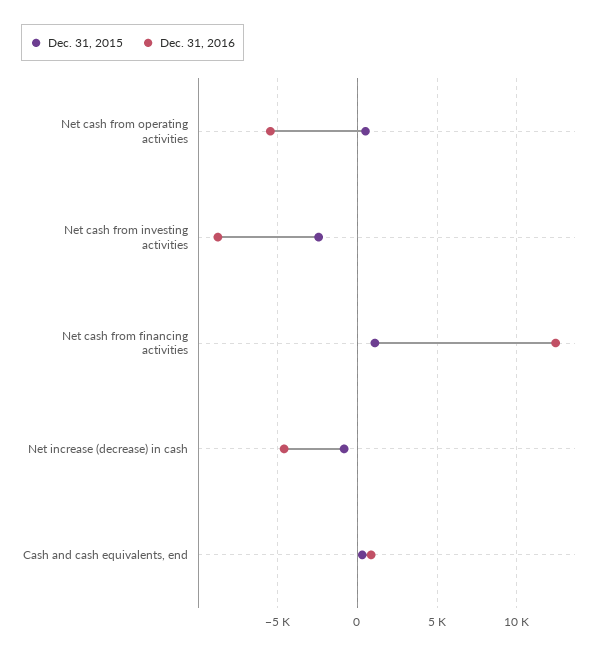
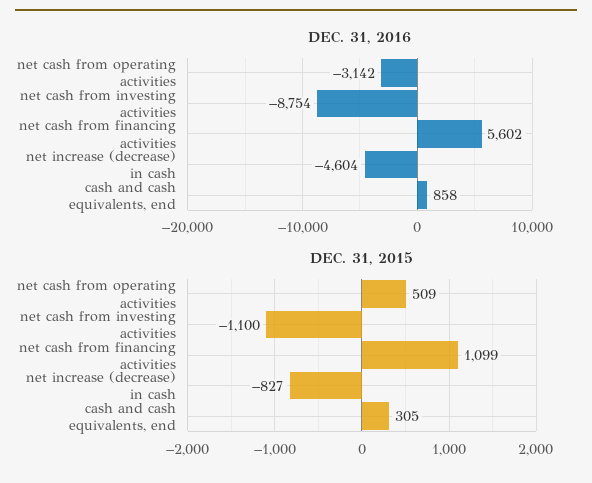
Dec. 31, 2016, Net cash from operating activities: -5500 -> -3142
Dec. 31, 2015, Net cash from investing activities: -2500 -> -1100
Dec. 31, 2016, Net cash from financing activities: 12500 -> 5602

